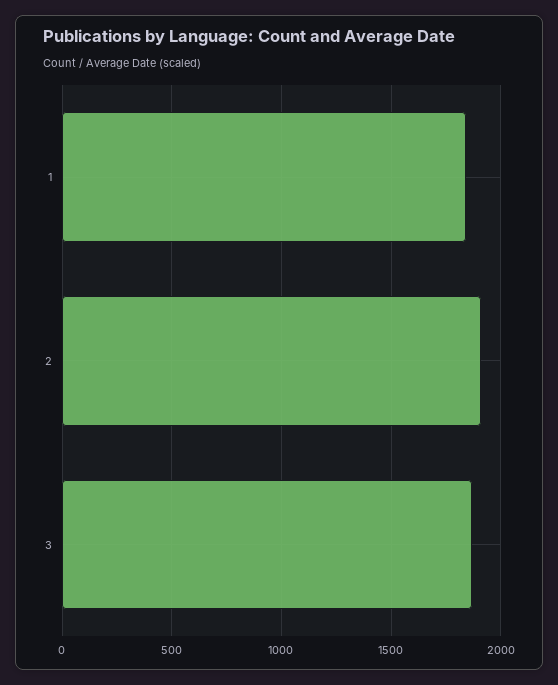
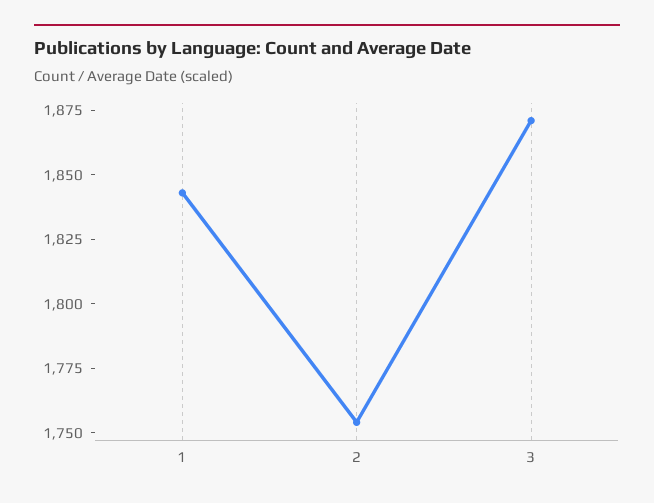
2: 1900 -> 1755

